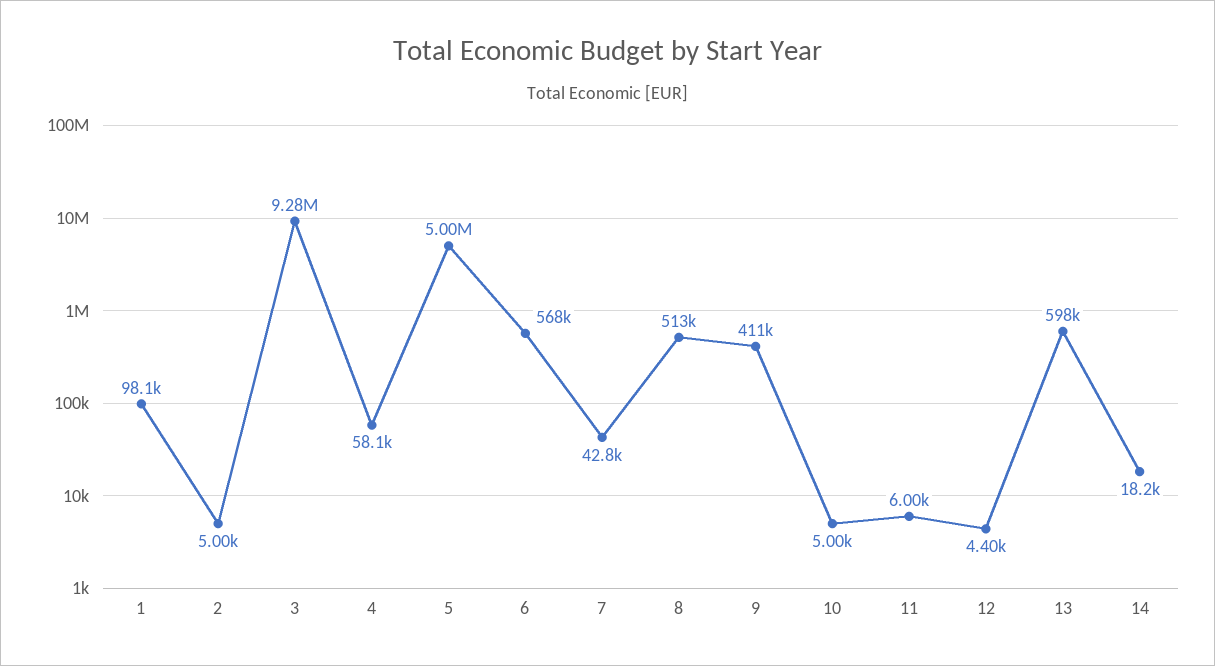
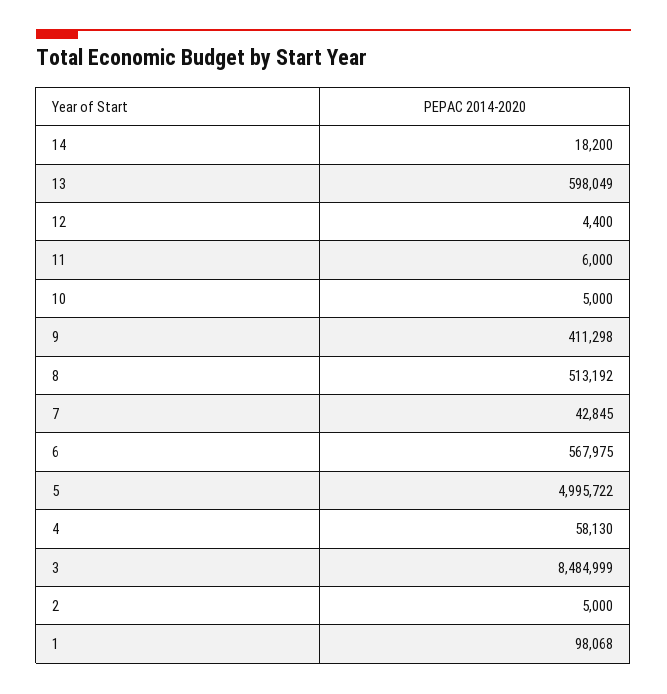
3: 9280000 -> 8484999

